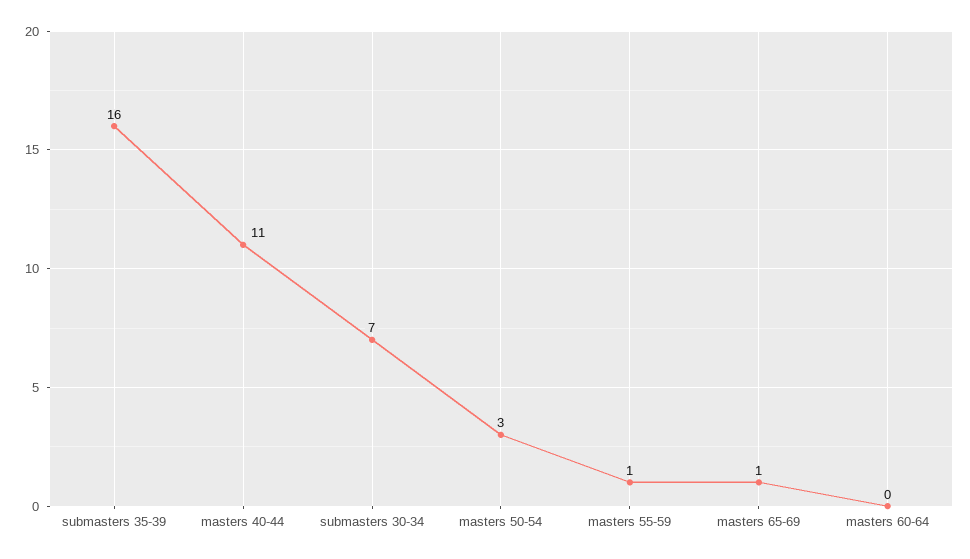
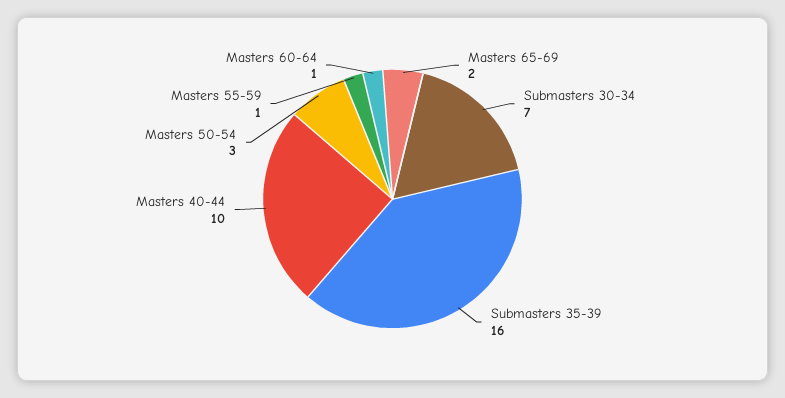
masters 40-44: 11 -> 10
masters 65-69: 1 -> 2
masters 60-64: 0 -> 1

